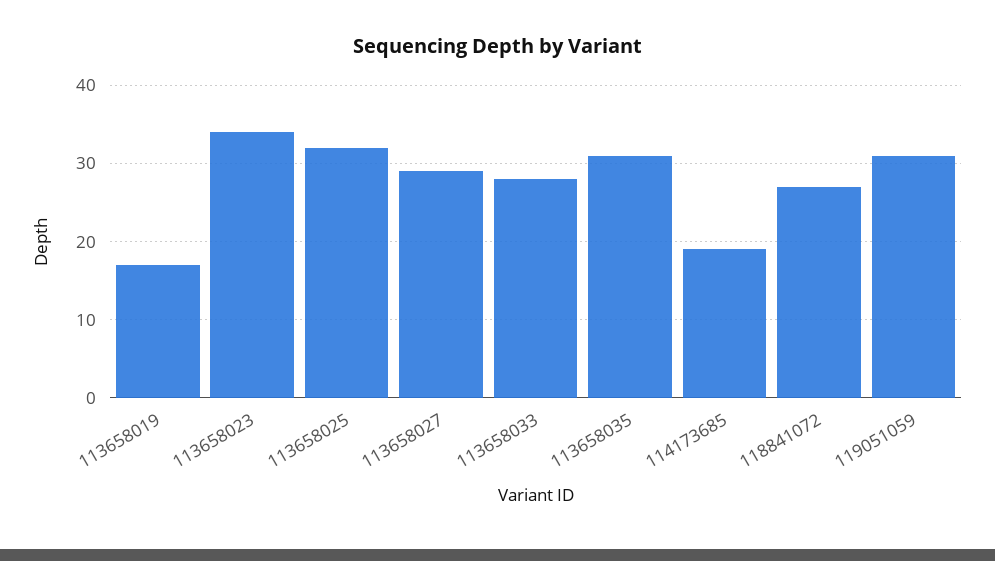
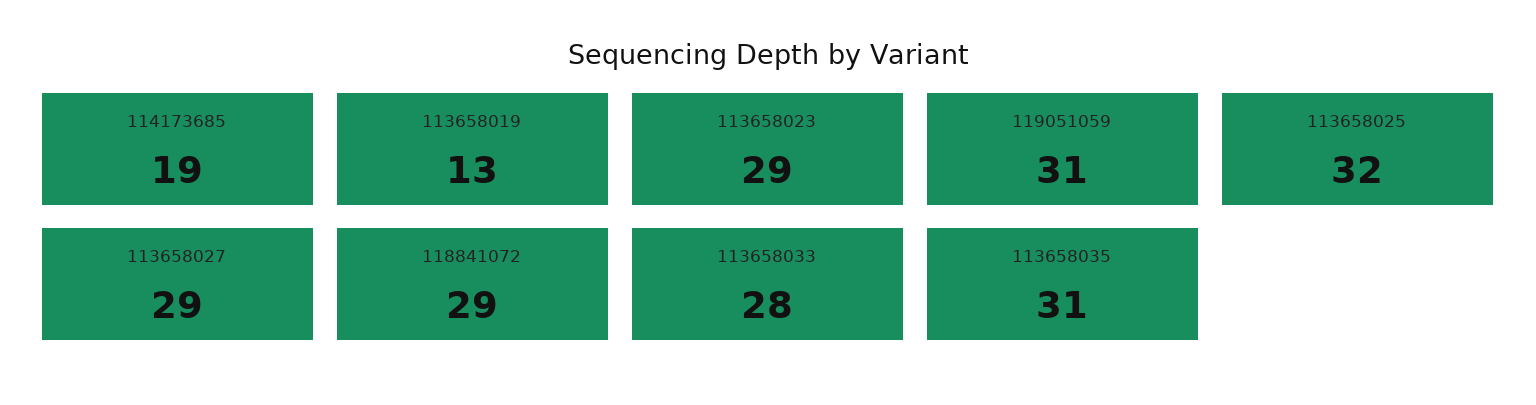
113658019: 17 -> 13
113658023: 34 -> 29
118841072: 27 -> 29

